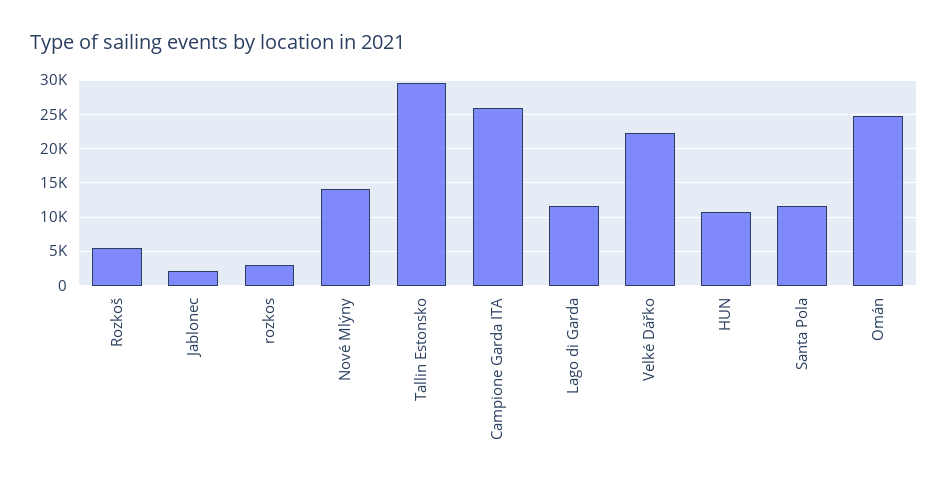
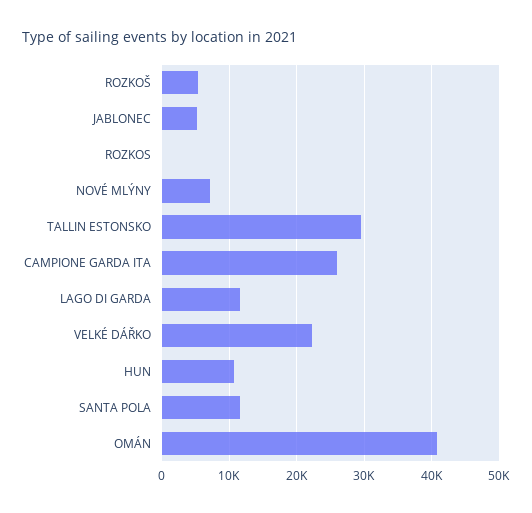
Jablonec: 2000 -> 5000
rozkos: 3000 -> 0
Nové Mlýny: 14000 -> 7000
Omán: 25000 -> 41000

